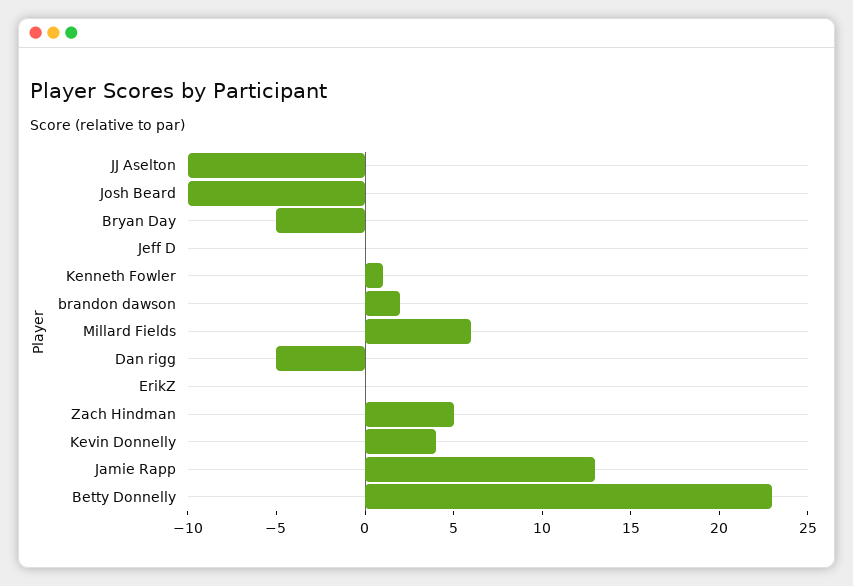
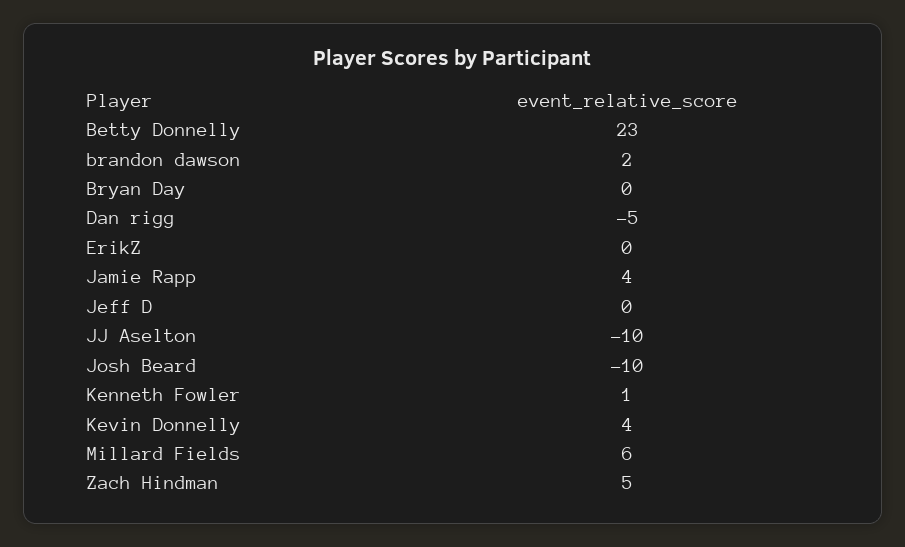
Bryan Day: -5 -> 0
Jamie Rapp: 13 -> 4

